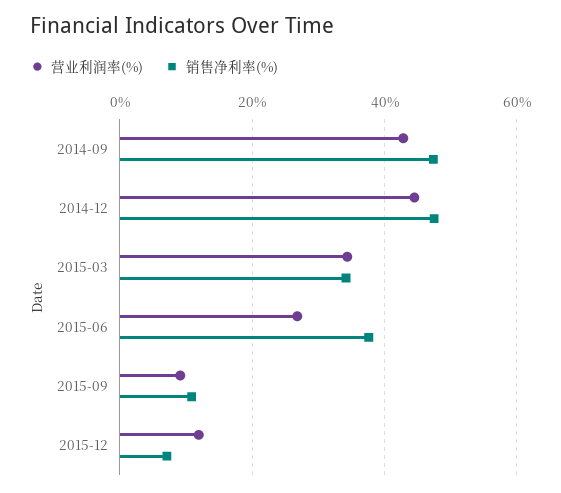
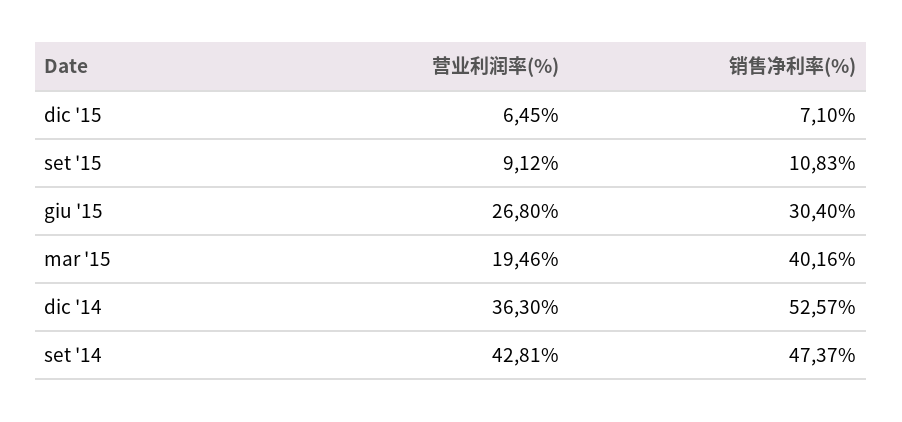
营业利润率(%), 2014-12: 44 -> 36.3
销售净利率(%), 2014-12: 48 -> 52.57
营业利润率(%), 2015-03: 34 -> 19.46
销售净利率(%), 2015-03: 34 -> 40.16
销售净利率(%), 2015-06: 38 -> 30.4
营业利润率(%), 2015-12: 12 -> 6.45

